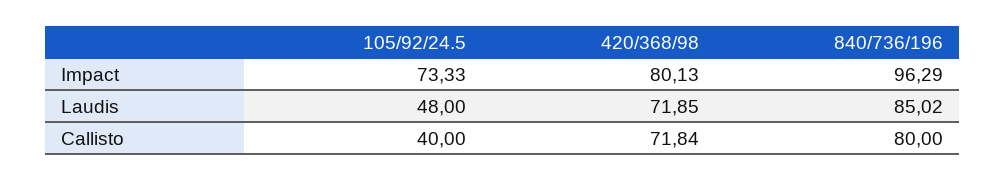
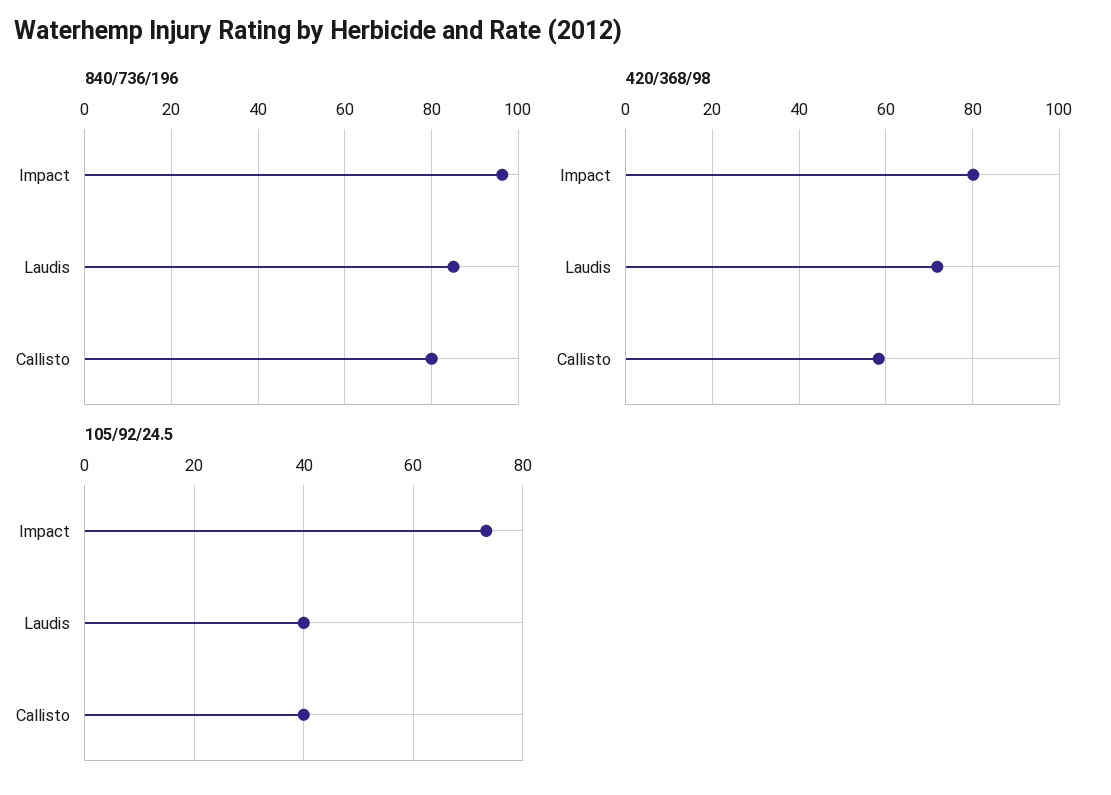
105/92/24.5, Laudis: 48 -> 40
420/368/98, Callisto: 71.84 -> 58

